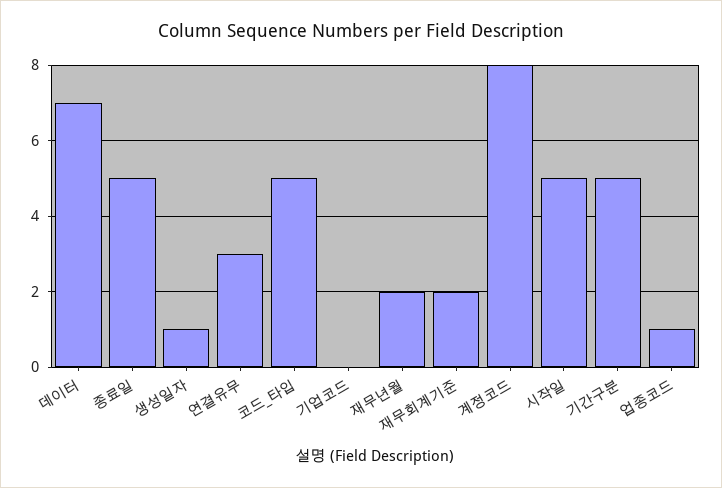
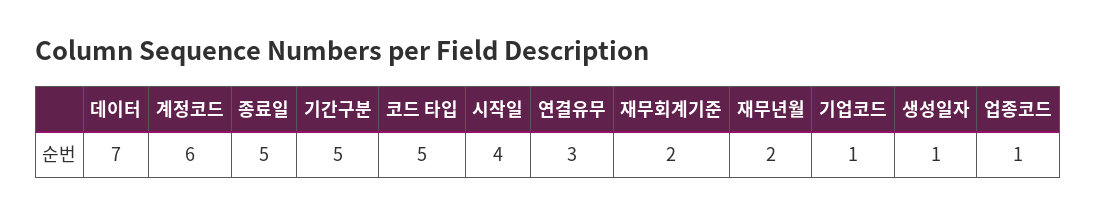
기업코드: 0 -> 1
계정코드: 8 -> 6
시작일: 5 -> 4

